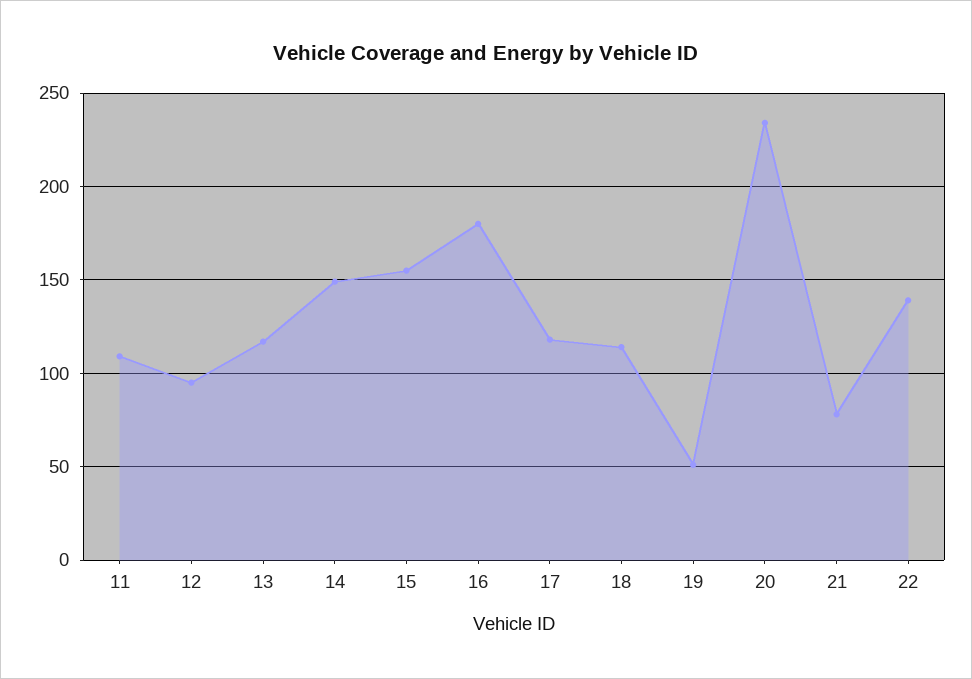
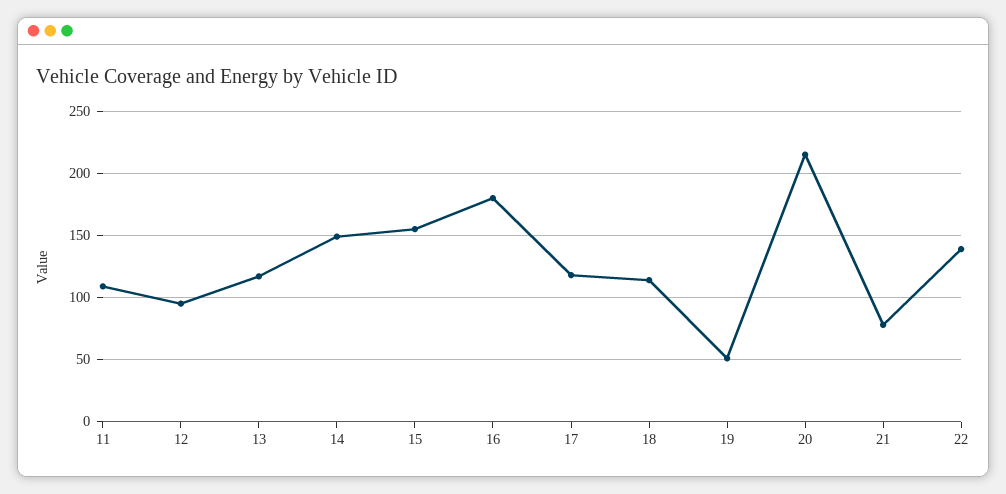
20: 235 -> 215

